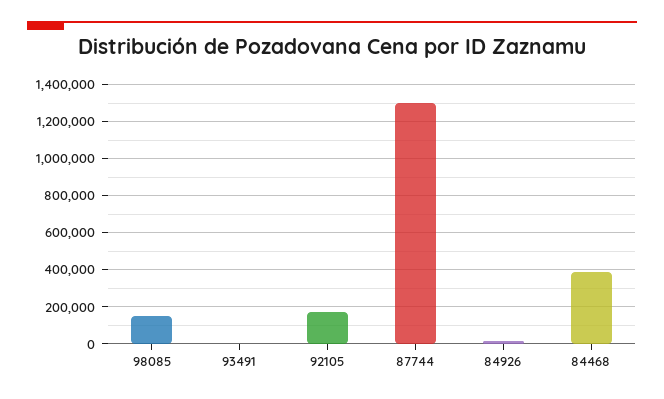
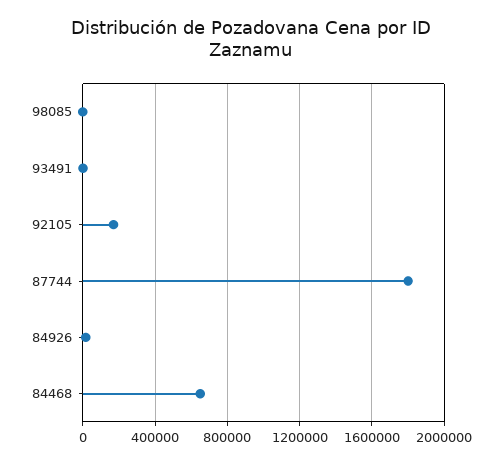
98085: 150000 -> 0
87744: 1300000 -> 1800000
84468: 400000 -> 650000

